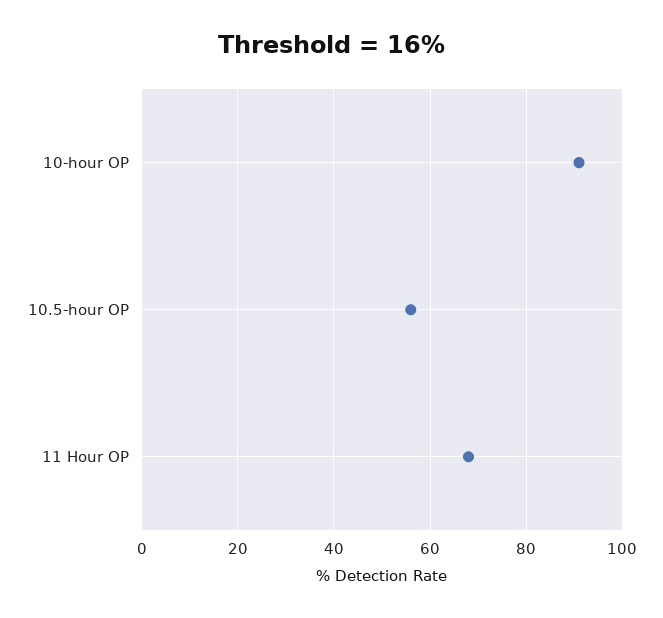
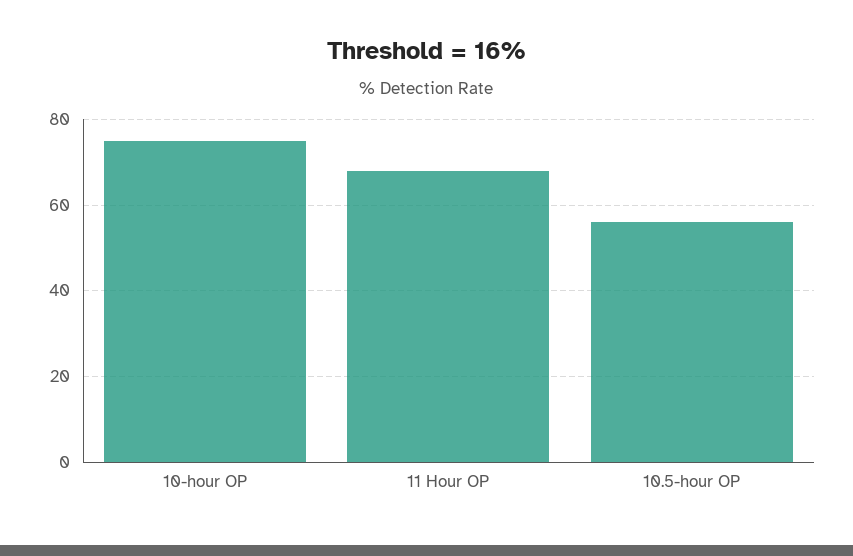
10-hour OP: 90 -> 75

